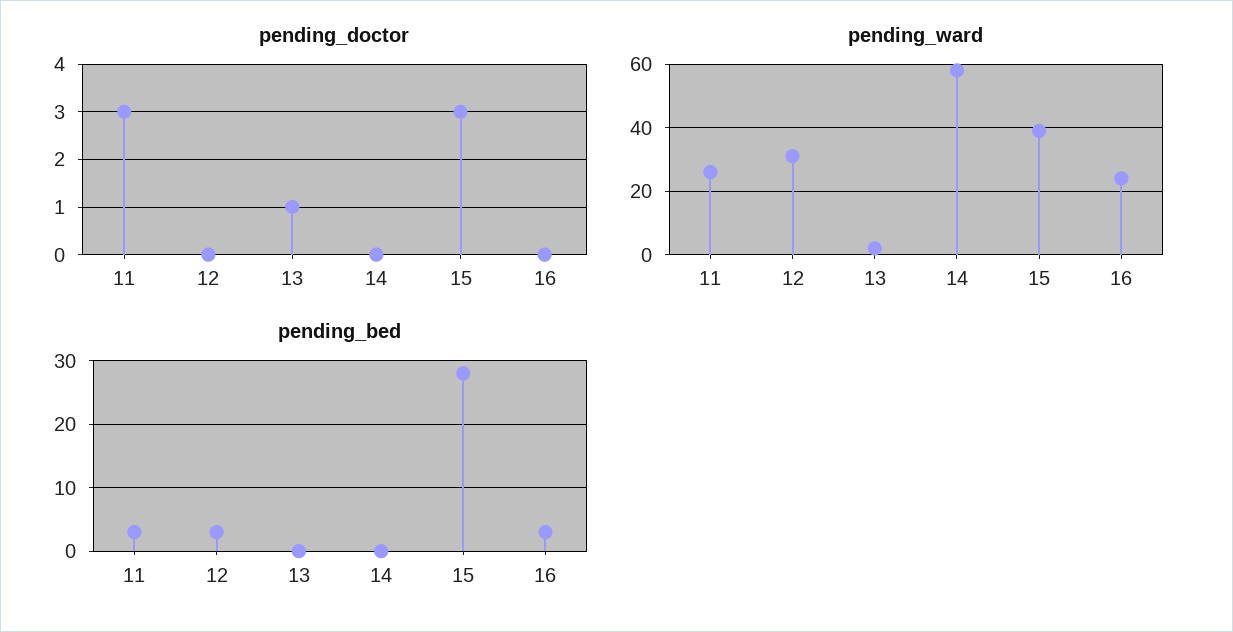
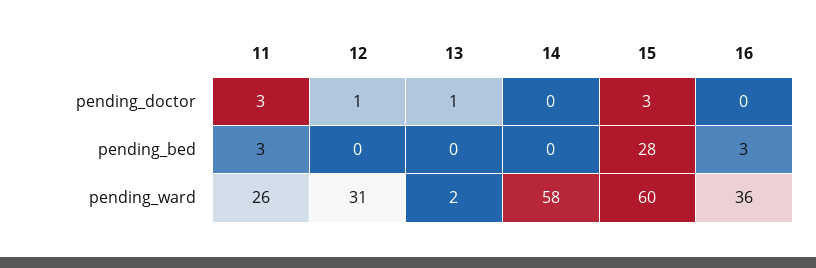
pending_doctor, 12: 0 -> 1
pending_ward, 15: 40 -> 60
pending_ward, 16: 25 -> 36
pending_bed, 12: 3 -> 0

